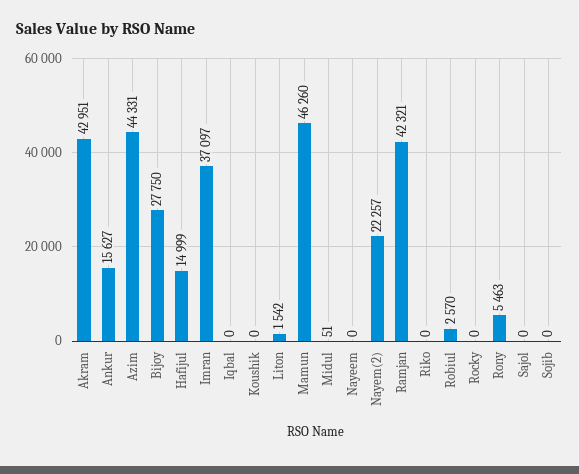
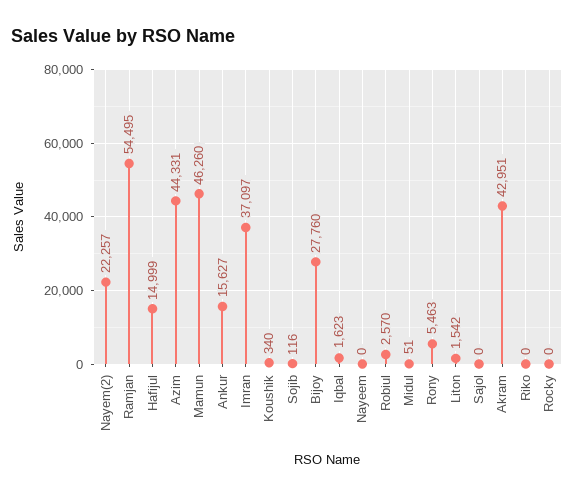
Bijoy: 27750 -> 27760
Iqbal: 0 -> 1623
Koushik: 0 -> 340
Ramjan: 42321 -> 54495
Sojib: 0 -> 116

